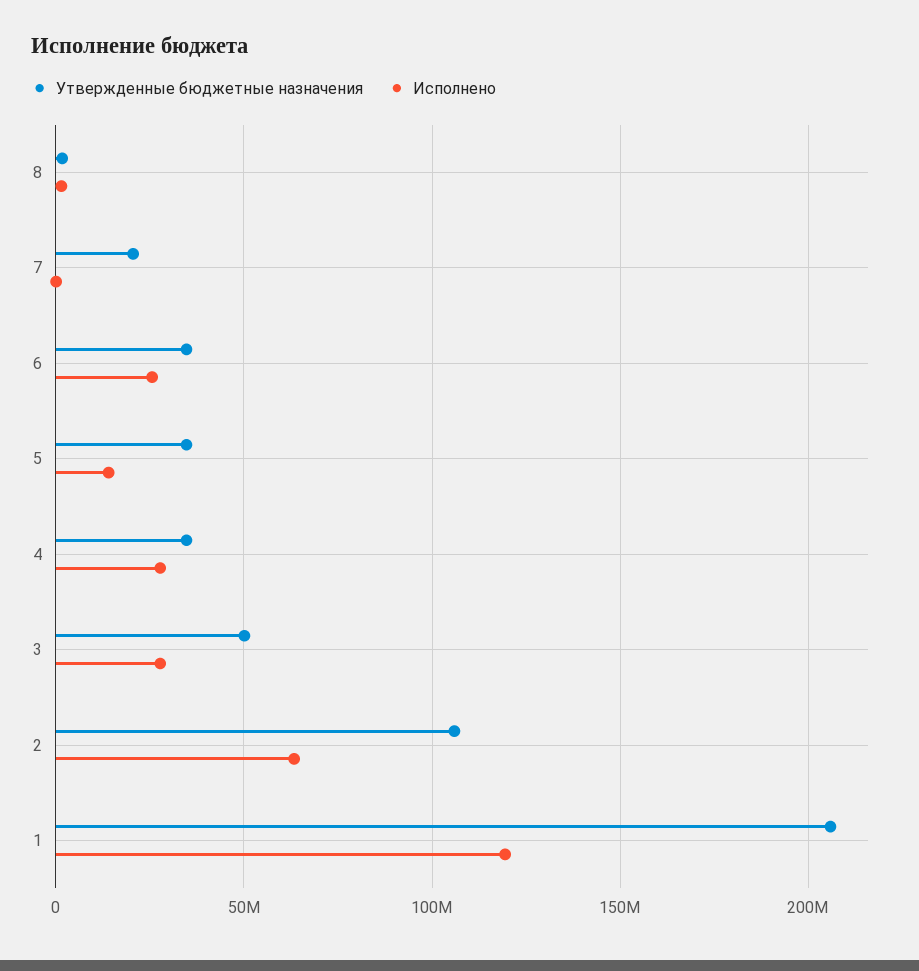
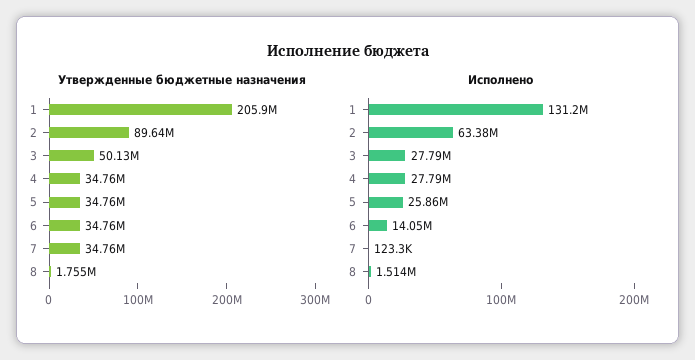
Утвержденные бюджетные назначения, 7: 20000000 -> 34760000
Исполнено, 6: 25000000 -> 14050000
Исполнено, 5: 15000000 -> 25860000
Утвержденные бюджетные назначения, 2: 105000000 -> 89640000
Исполнено, 1: 120000000 -> 131200000

